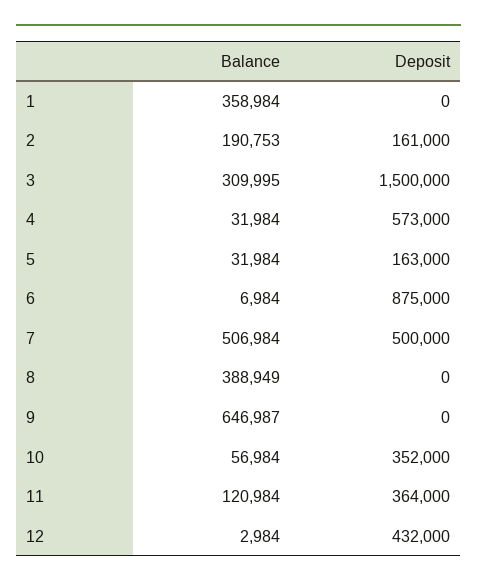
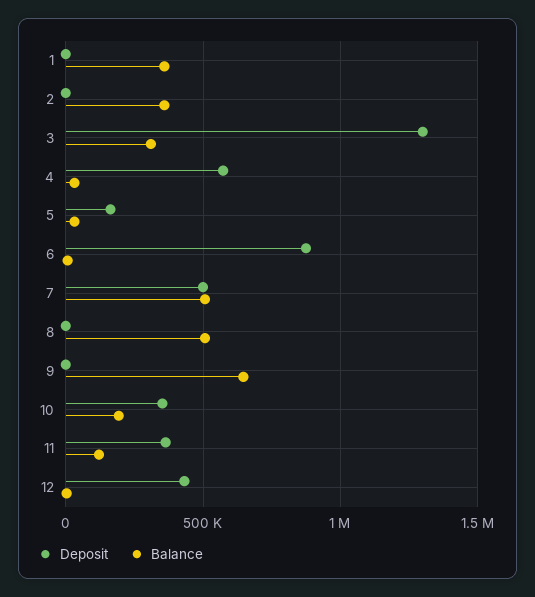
Balance, 2: 190753 -> 350000
Deposit, 2: 161000 -> 0
Deposit, 3: 1500000 -> 1300000
Balance, 8: 388949 -> 500000
Balance, 10: 56984 -> 200000

